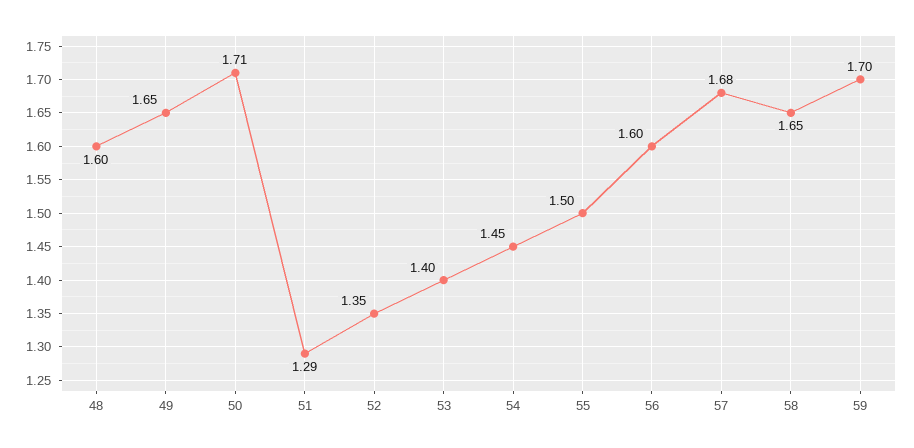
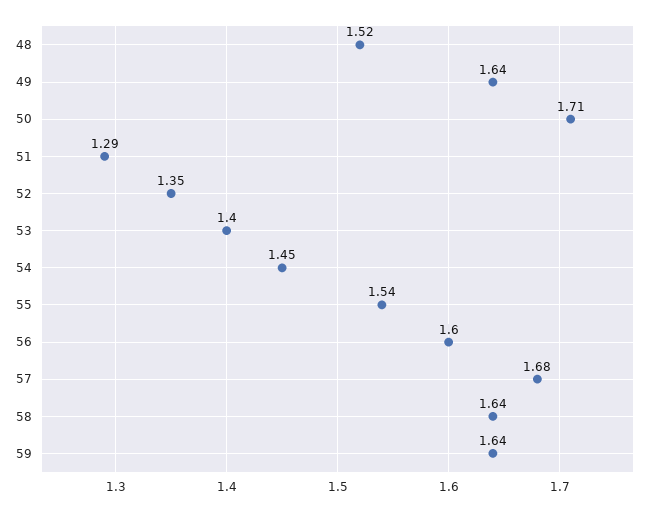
48: 1.6 -> 1.52
49: 1.65 -> 1.64
55: 1.5 -> 1.54
58: 1.65 -> 1.64
59: 1.7 -> 1.64

